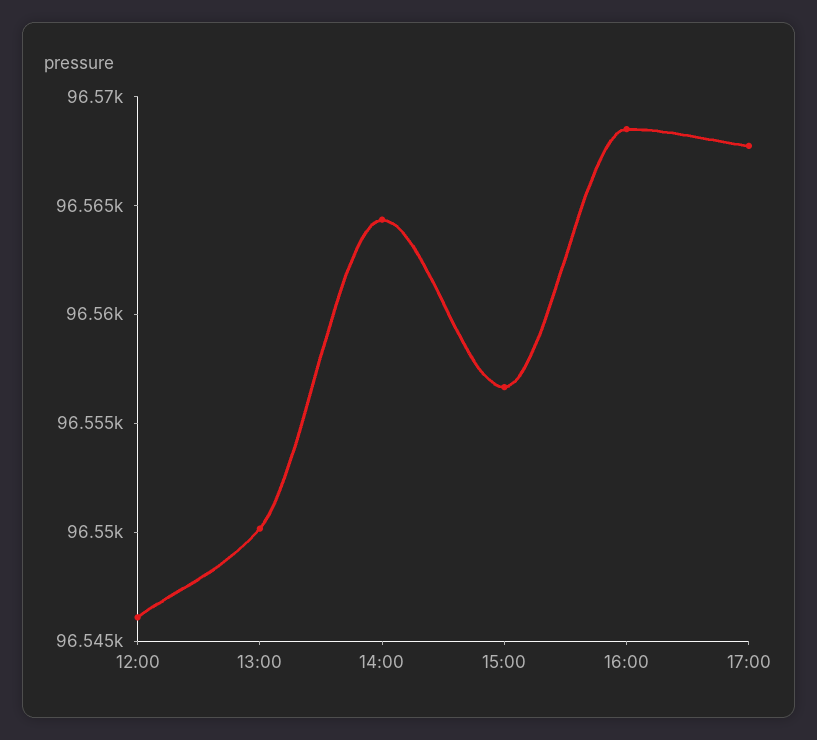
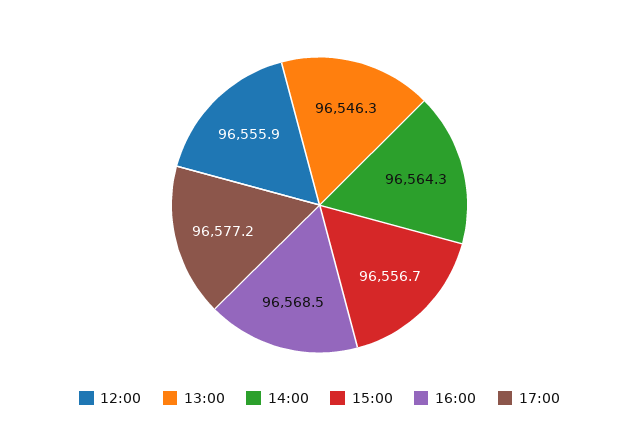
12:00: 96546 -> 96555.9
13:00: 96550 -> 96546.3
17:00: 96568 -> 96577.2

